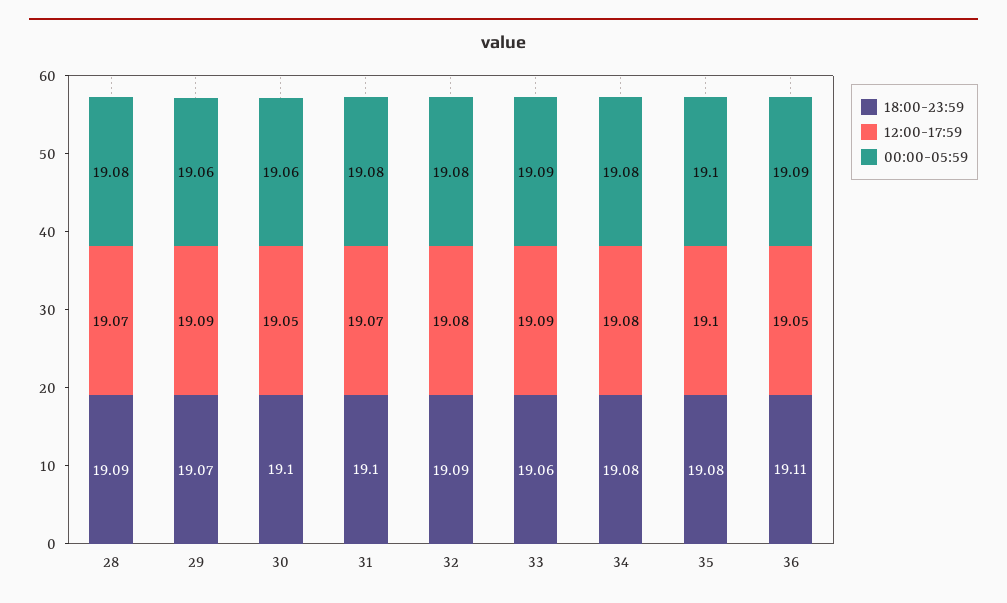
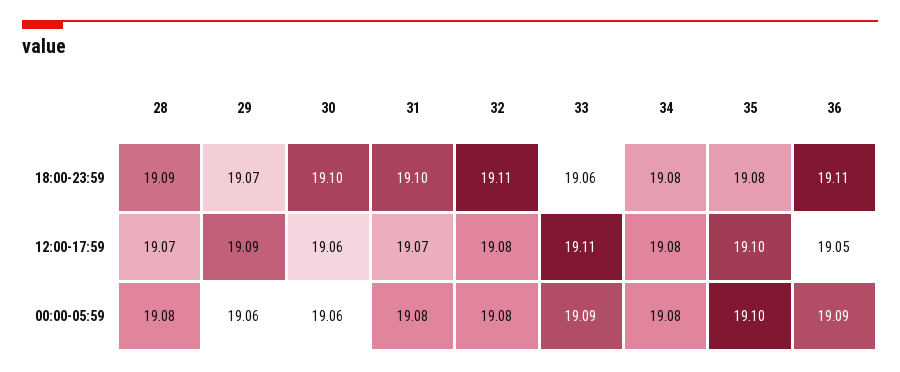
12:00-17:59, 30: 19.05 -> 19.06
18:00-23:59, 32: 19.09 -> 19.11
12:00-17:59, 33: 19.09 -> 19.11

